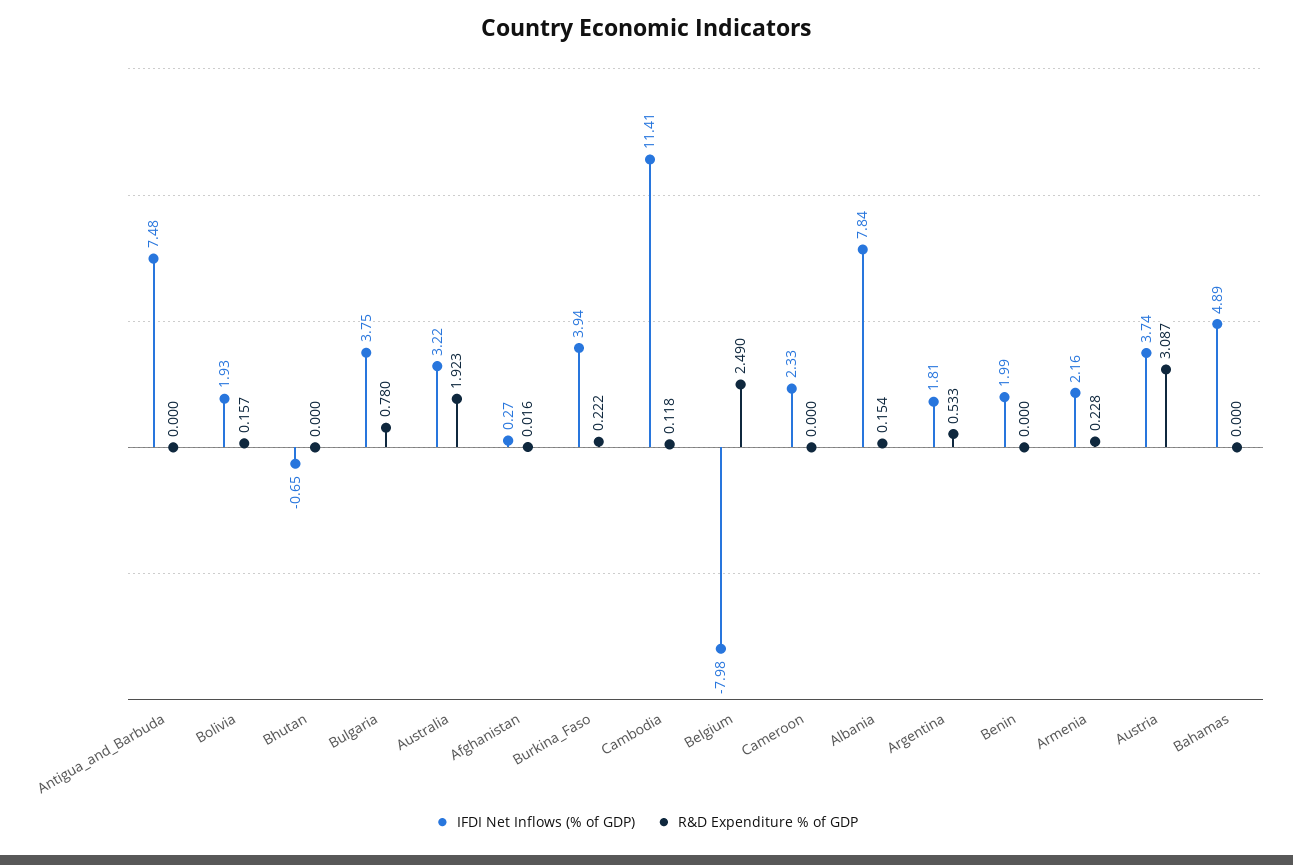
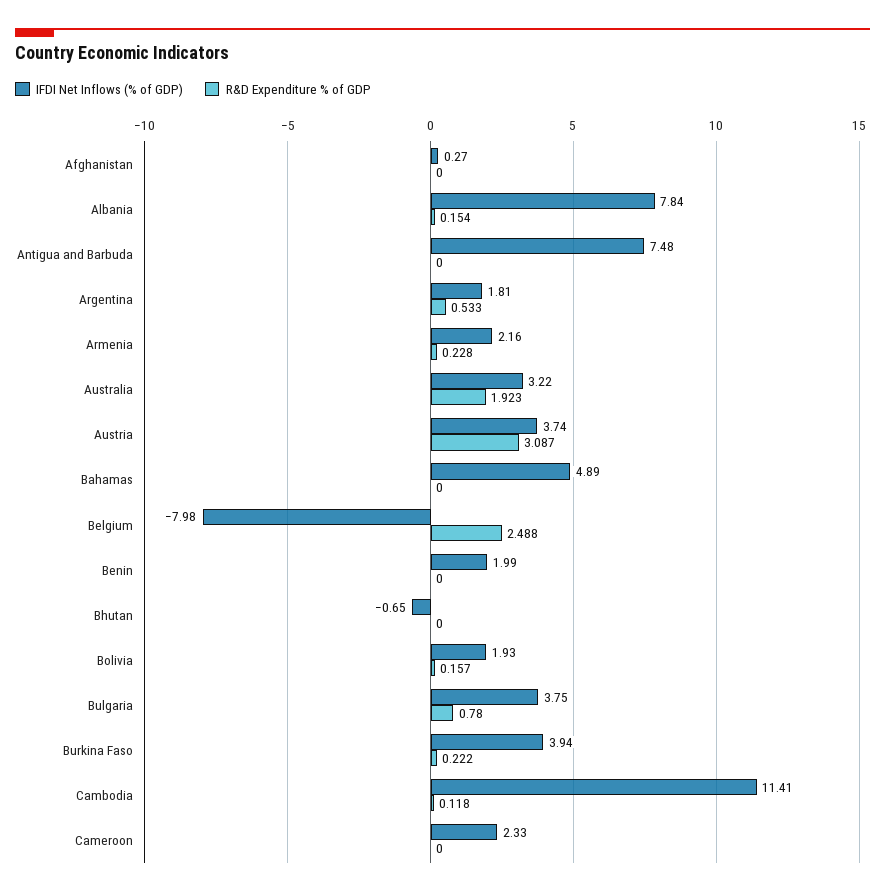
R&D Expenditure % of GDP, Afghanistan: 0.016 -> 0
R&D Expenditure % of GDP, Belgium: 2.49 -> 2.488

